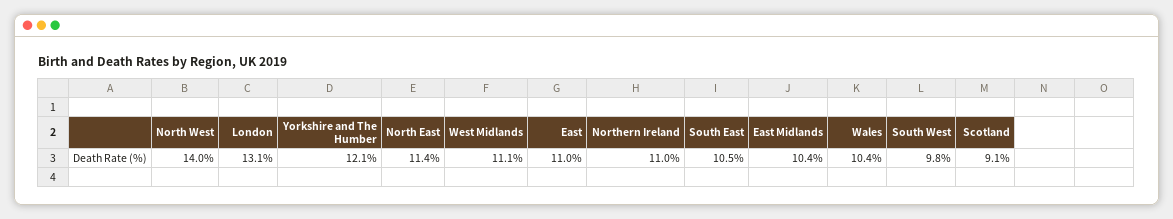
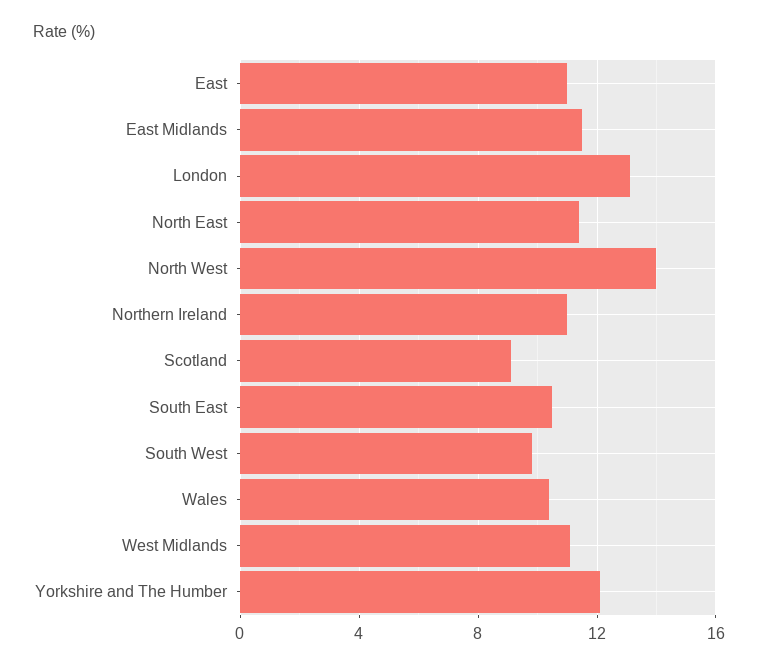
East Midlands: 10.4 -> 11.5

